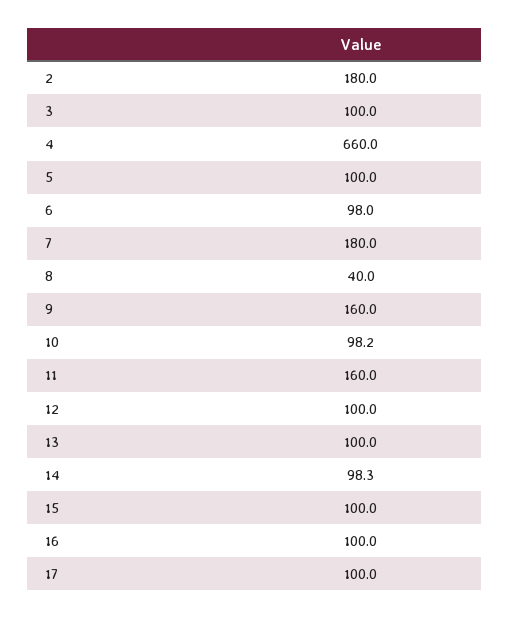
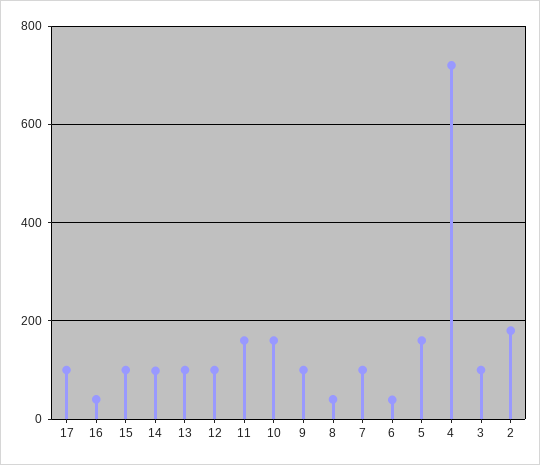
4: 660 -> 720
5: 100 -> 160
6: 98 -> 40
7: 180 -> 100
9: 160 -> 100
10: 98.2 -> 160
16: 100 -> 40

